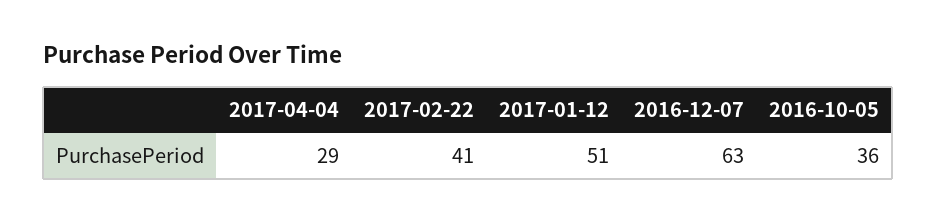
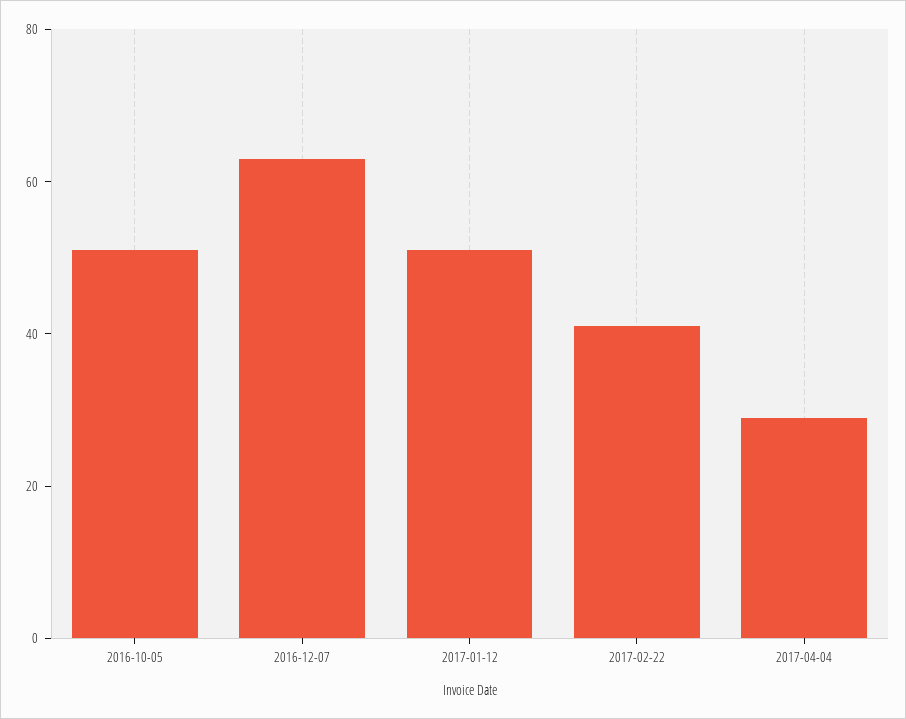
2016-10-05: 36 -> 50

